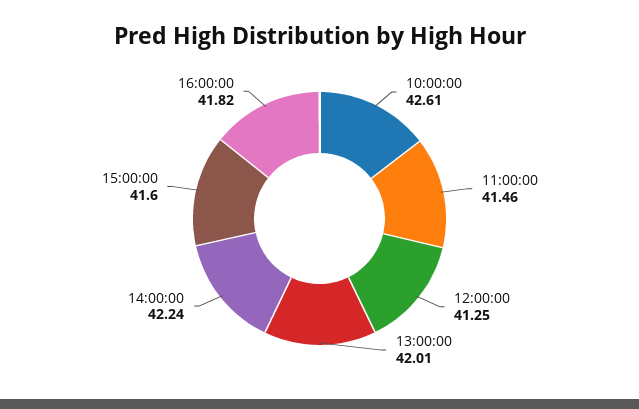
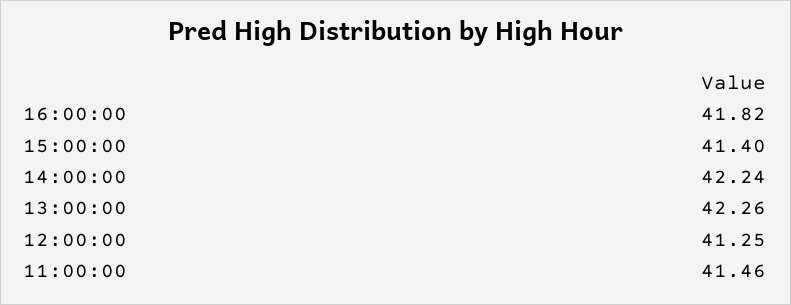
10:00:00: 42.61 -> none
13:00:00: 42.01 -> 42.26
15:00:00: 41.6 -> 41.4

